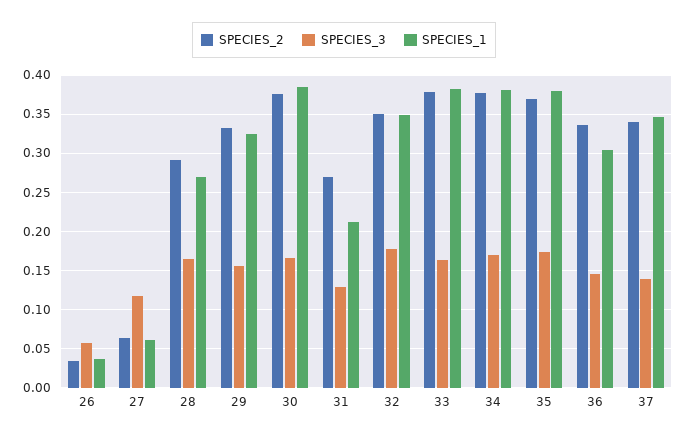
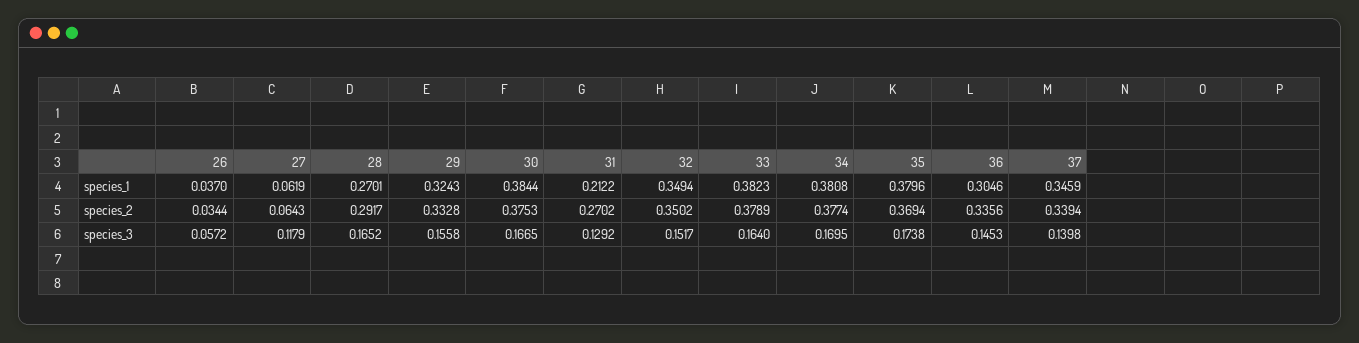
SPECIES_3, 32: 0.18 -> 0.1517

